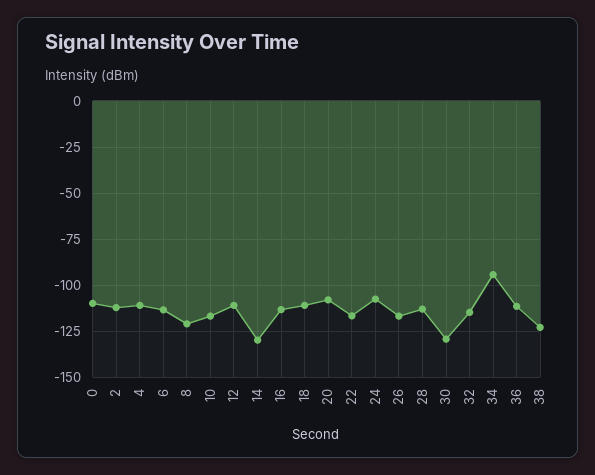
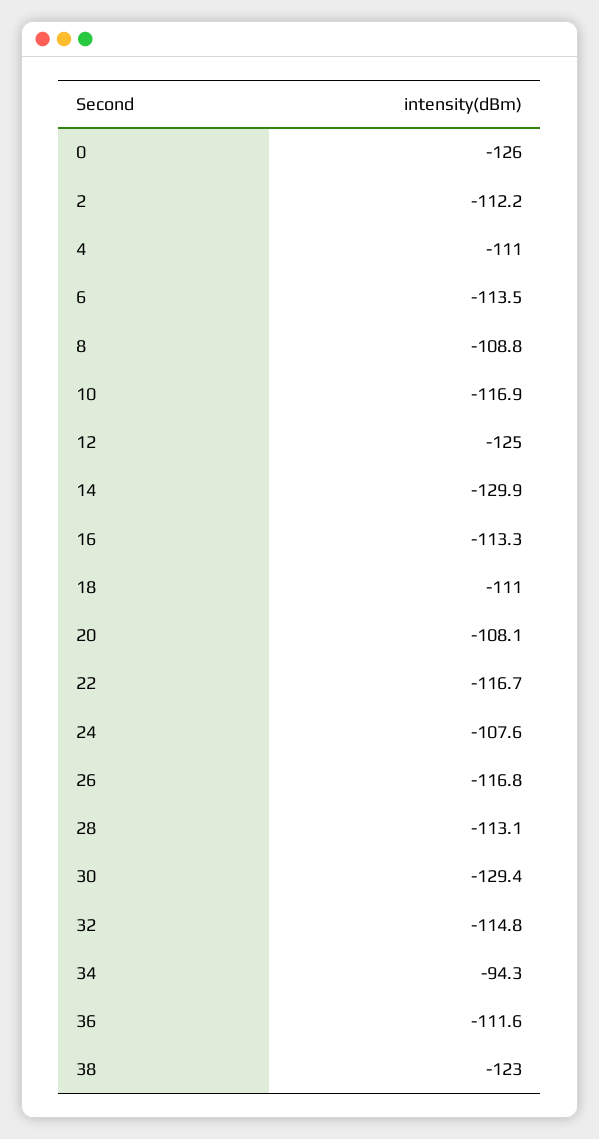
0: -110 -> -126
8: -120 -> -108.8
12: -110 -> -125

